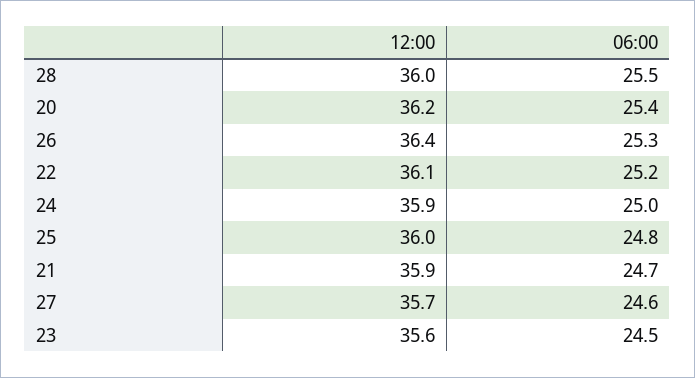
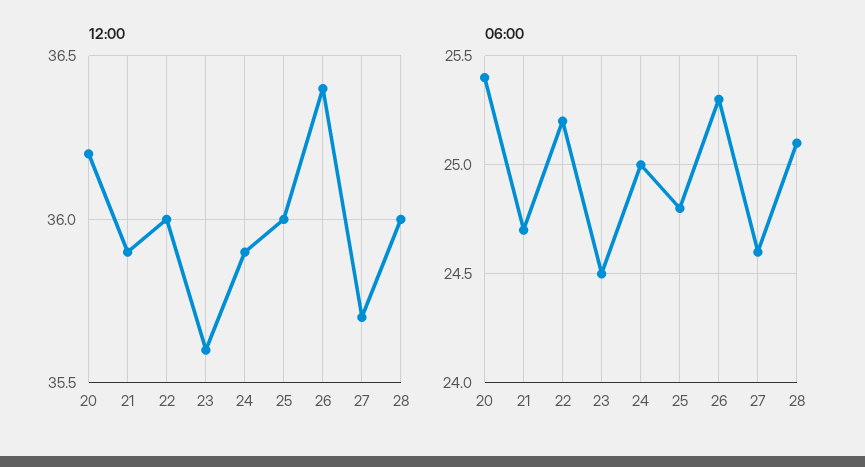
06:00, 28: 25.5 -> 25.1
12:00, 22: 36.1 -> 36

